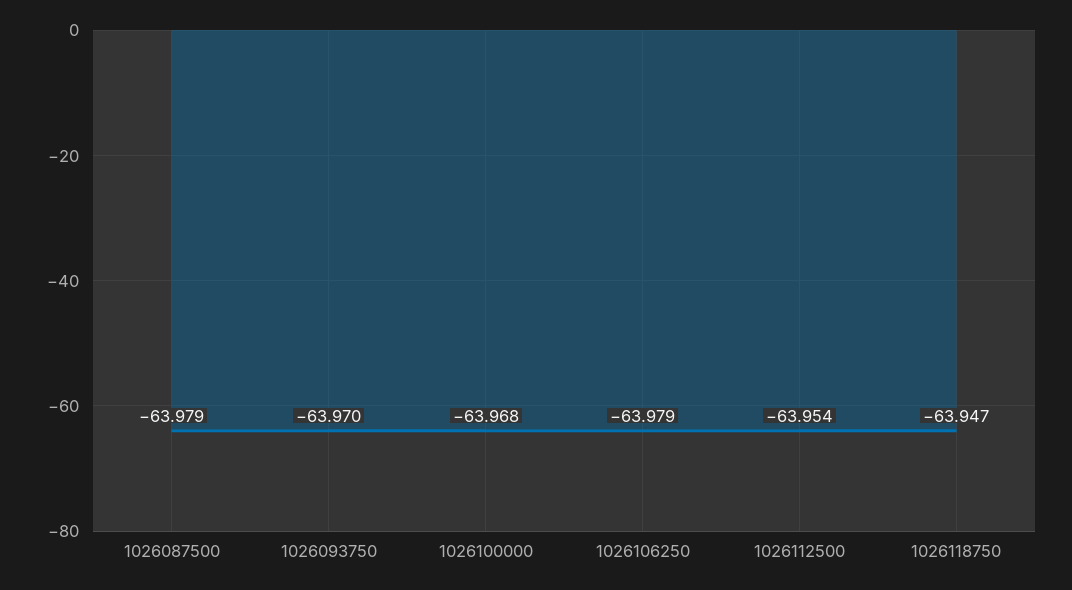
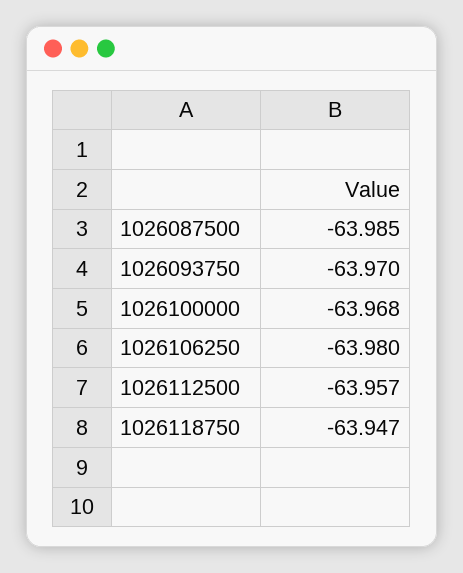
1026087500: -63.979 -> -63.985
1026106250: -63.979 -> -63.98
1026112500: -63.954 -> -63.957

